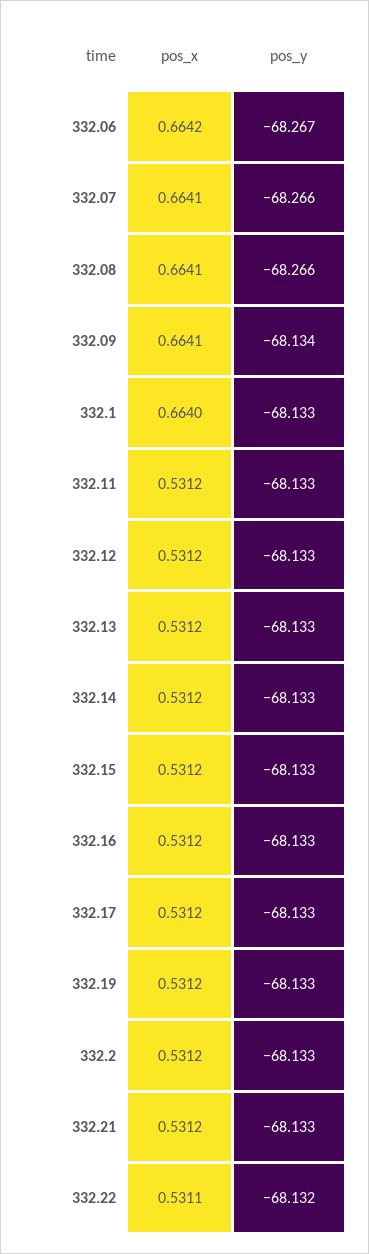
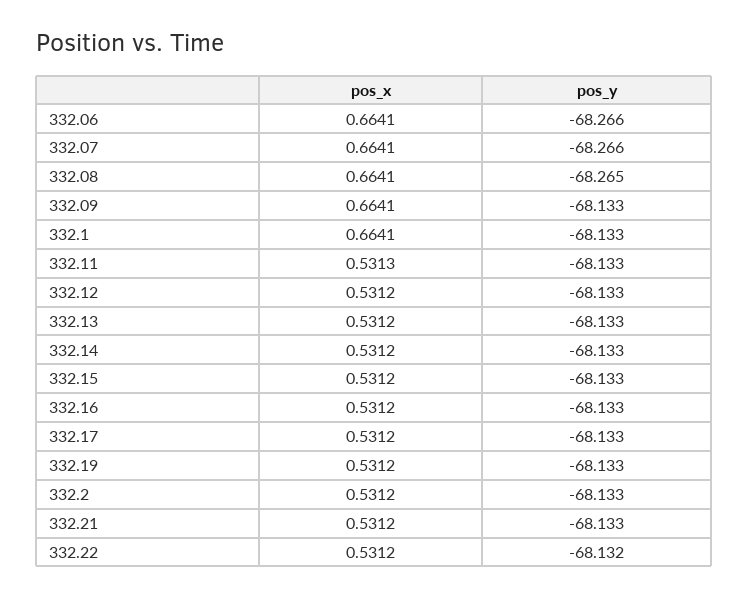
pos_x, 332.06: 0.6642 -> 0.6641
pos_y, 332.06: -68.267 -> -68.266
pos_y, 332.08: -68.266 -> -68.265
pos_y, 332.09: -68.134 -> -68.133
pos_x, 332.1: 0.664 -> 0.6641
pos_x, 332.11: 0.5312 -> 0.5313
pos_x, 332.22: 0.5311 -> 0.5312

